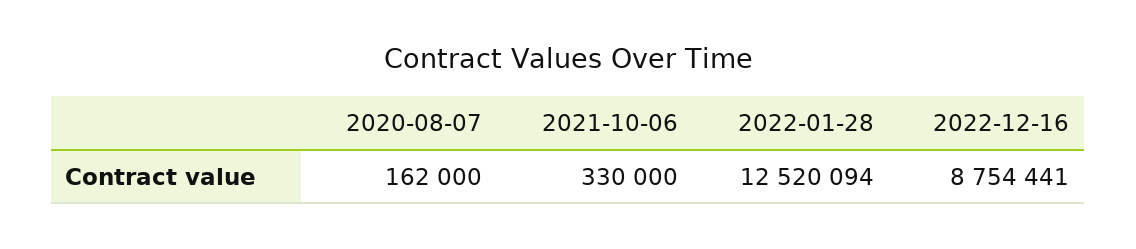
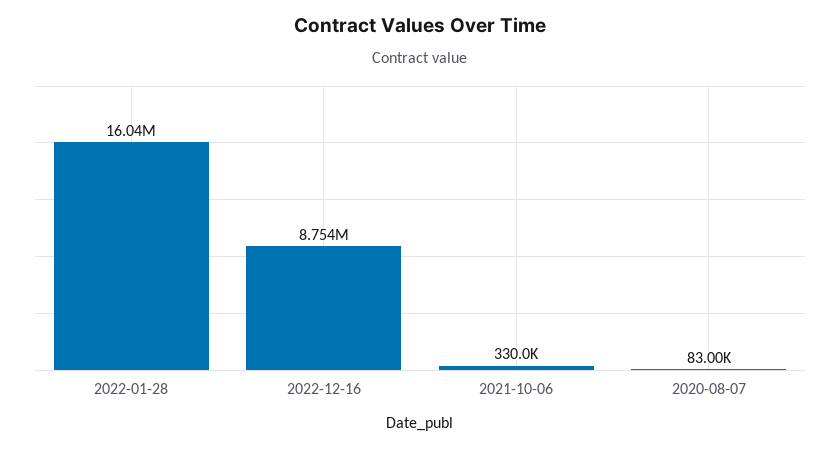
2020-08-07: 162000 -> 83000
2022-01-28: 12520094 -> 16040000

